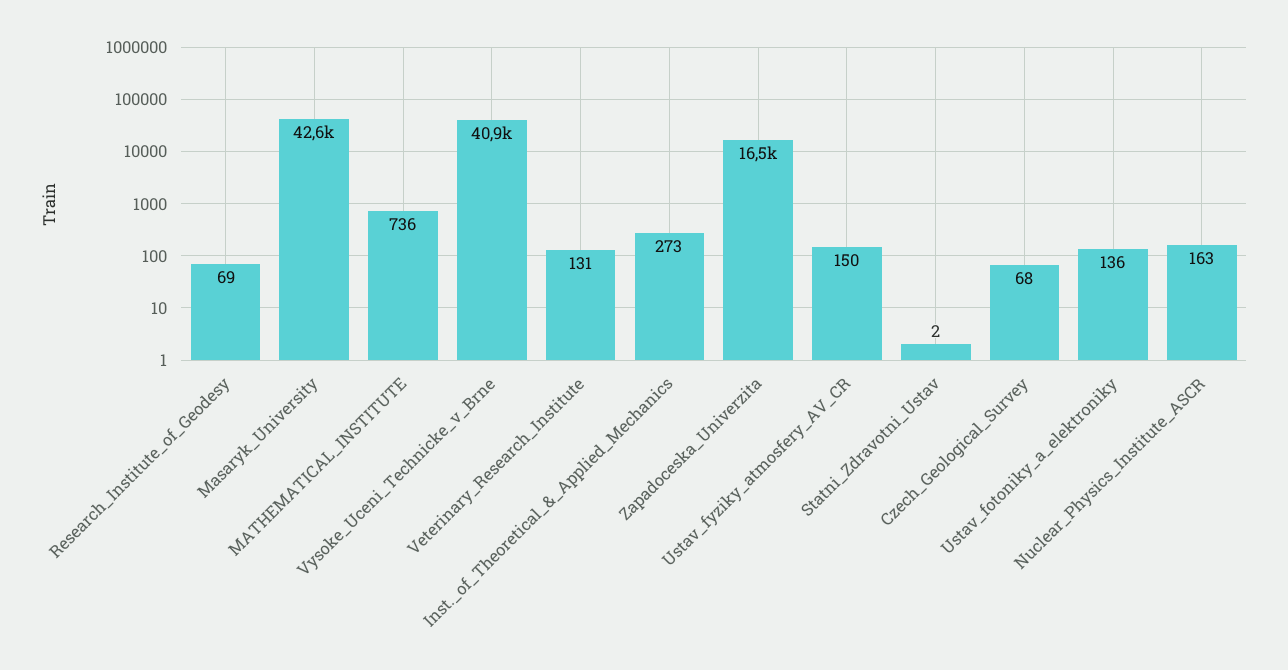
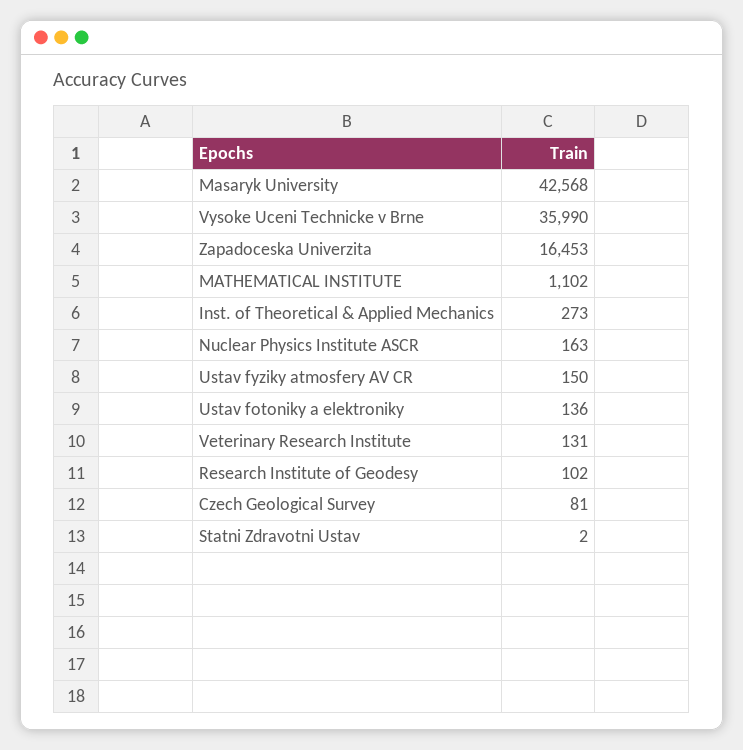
Research_Institute_of_Geodesy: 69 -> 102
MATHEMATICAL_INSTITUTE: 736 -> 1102
Vysoke_Uceni_Technicke_v_Brne: 40900 -> 35990
Czech_Geological_Survey: 68 -> 81

